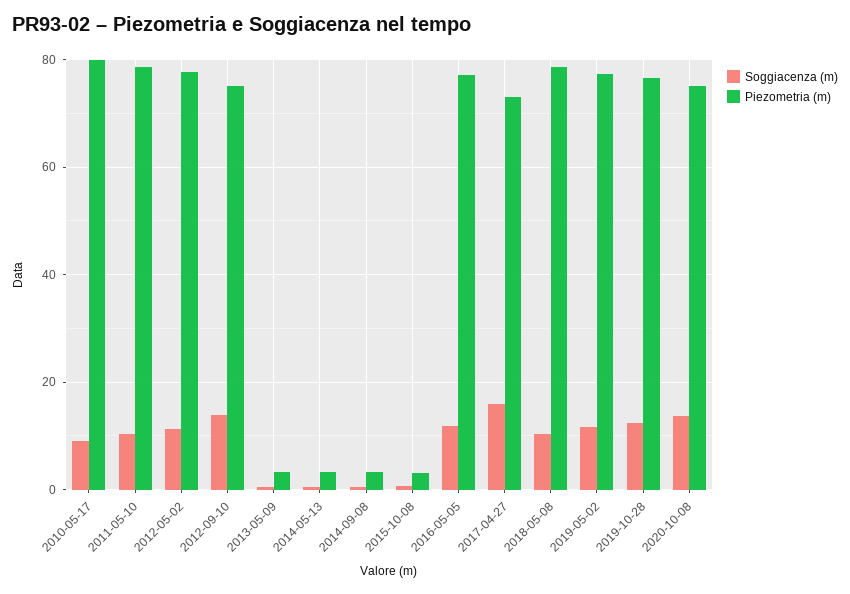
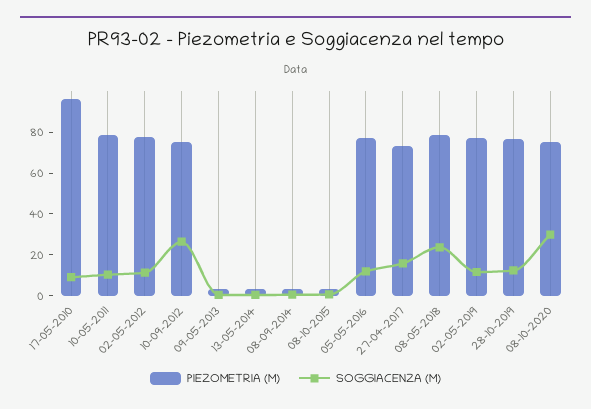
Piezometria (m), 2010-05-17: 80 -> 95
Soggiacenza (m), 2012-09-10: 14 -> 25
Soggiacenza (m), 2018-05-08: 10 -> 25
Soggiacenza (m), 2020-10-08: 14 -> 30

